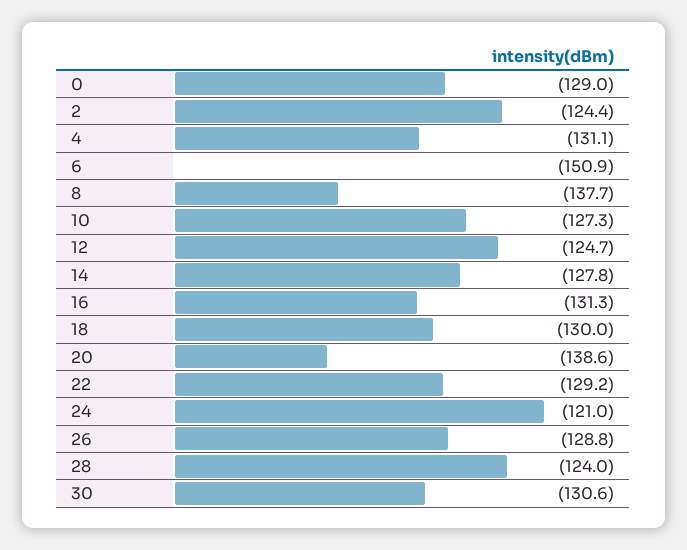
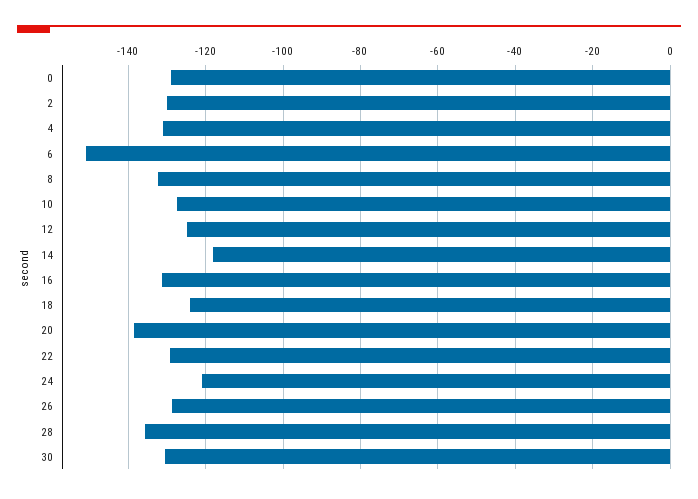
2: -124.4 -> -130
8: -137.7 -> -132
14: -127.8 -> -118
18: -130 -> -124
28: -124 -> -136

